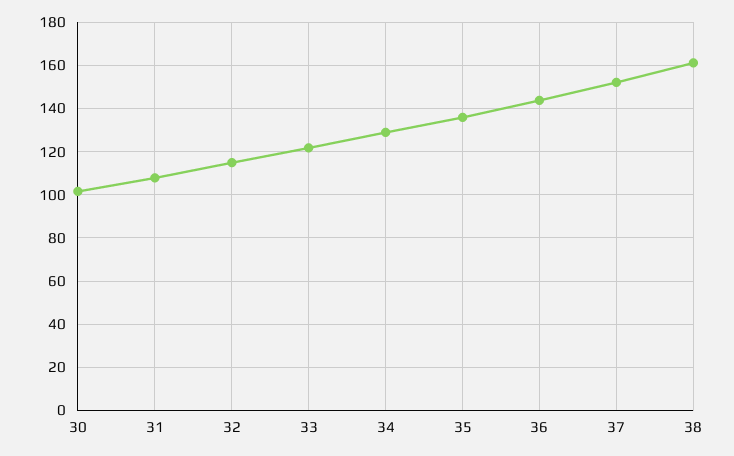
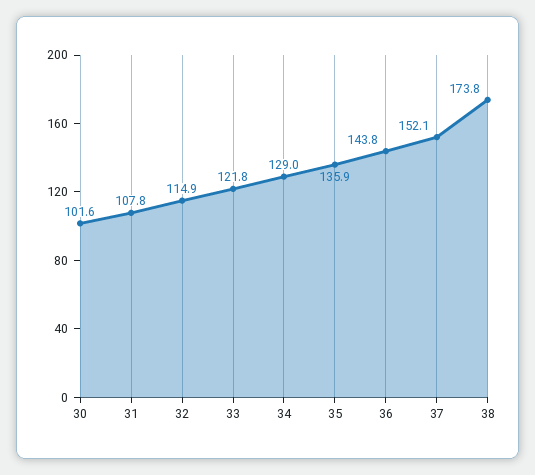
38: 160 -> 173.8

